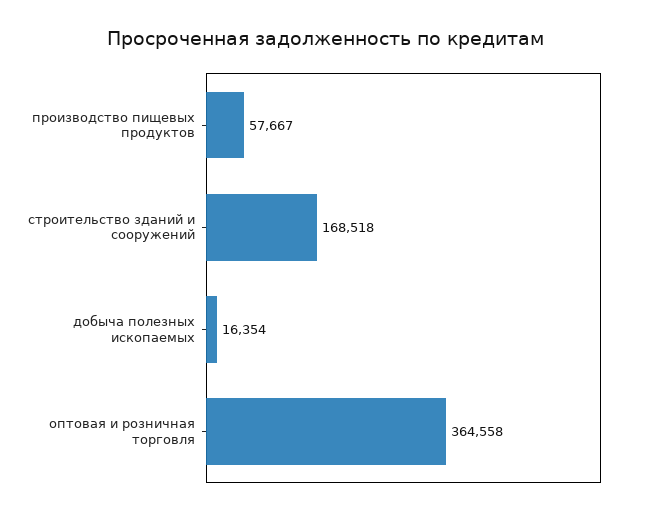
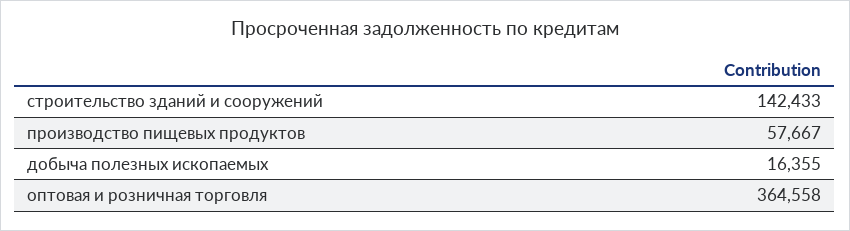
строительство зданий и сооружений: 168518 -> 142433
добыча полезных ископаемых: 16354 -> 16355

